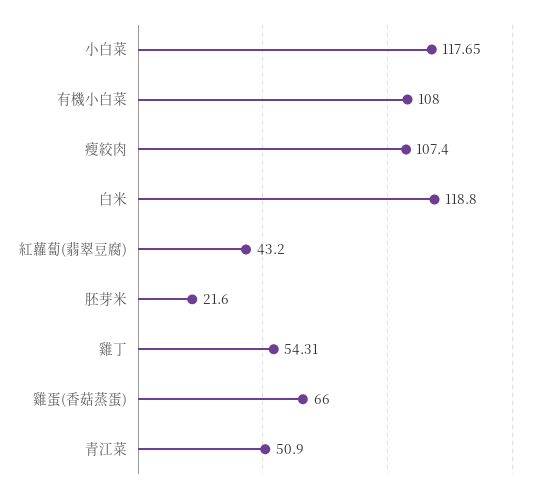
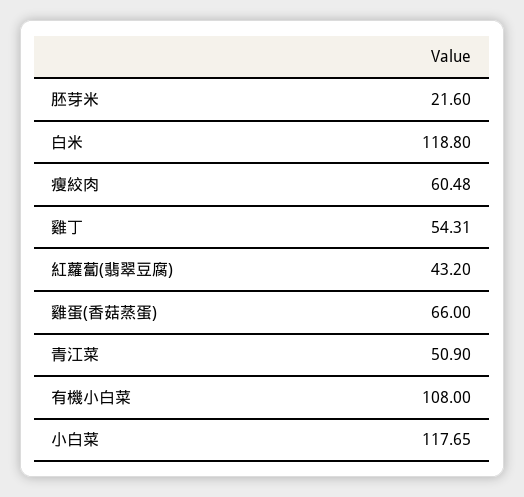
瘦絞肉: 107.4 -> 60.48

